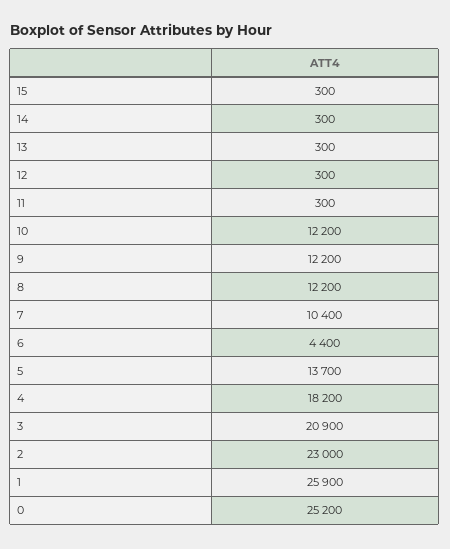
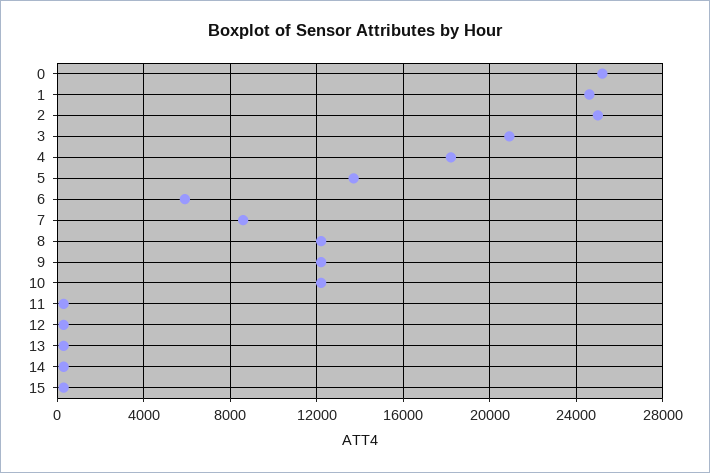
7: 10400 -> 8500
6: 4400 -> 6000
2: 23000 -> 25000
1: 25900 -> 24500

